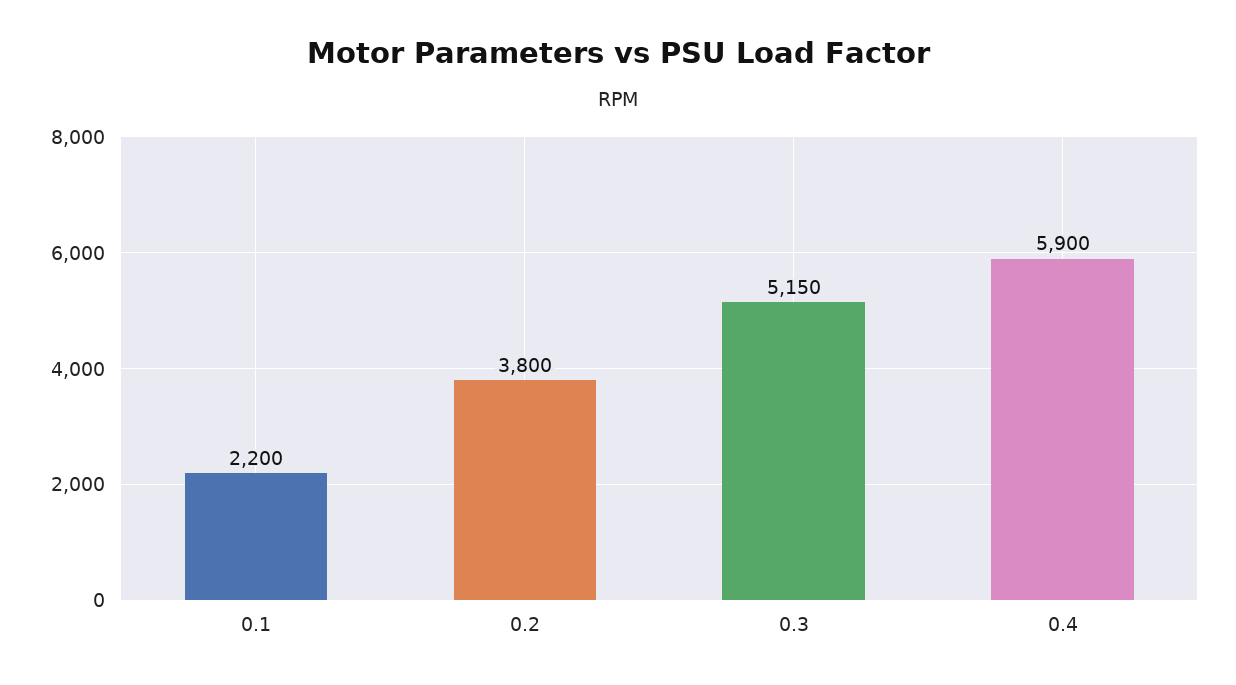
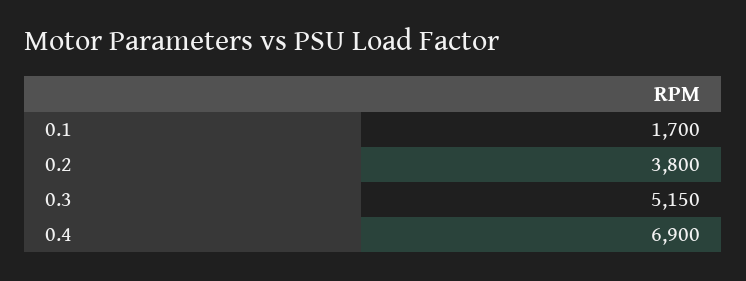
0.1: 2200 -> 1700
0.4: 5900 -> 6900

